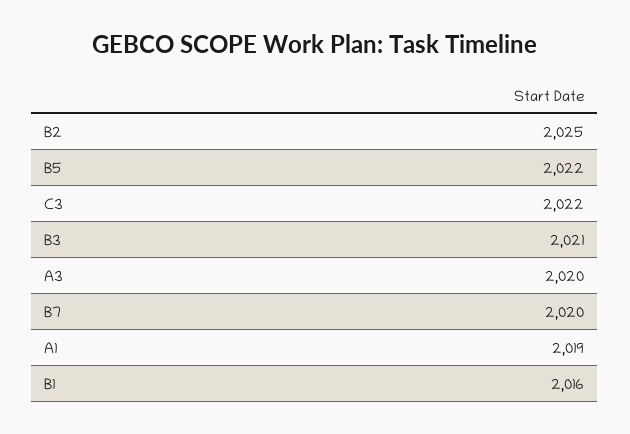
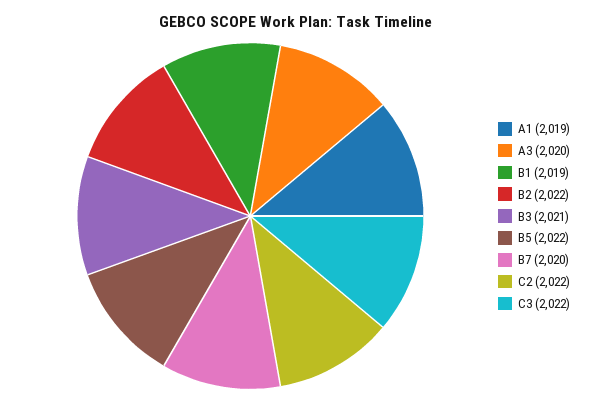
B2: 2025 -> 2022
B1: 2016 -> 2019
C2: none -> 2022

